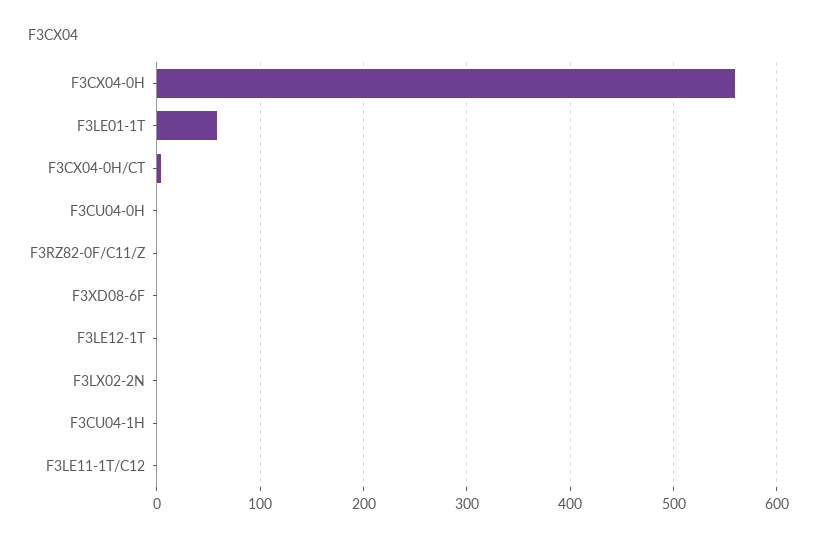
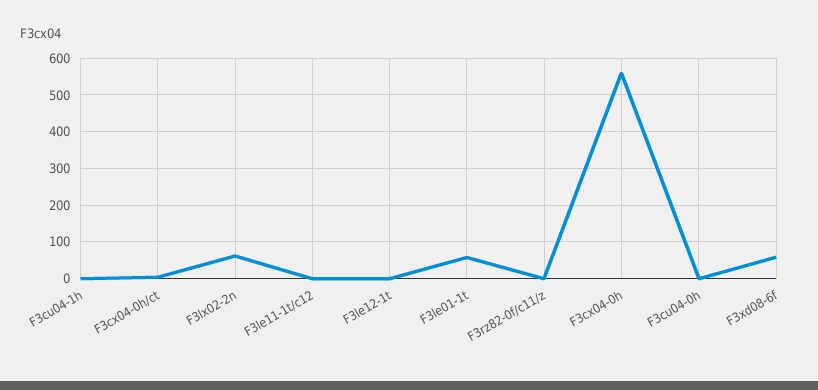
F3XD08-6F: 0 -> 60
F3LX02-2N: 0 -> 60

